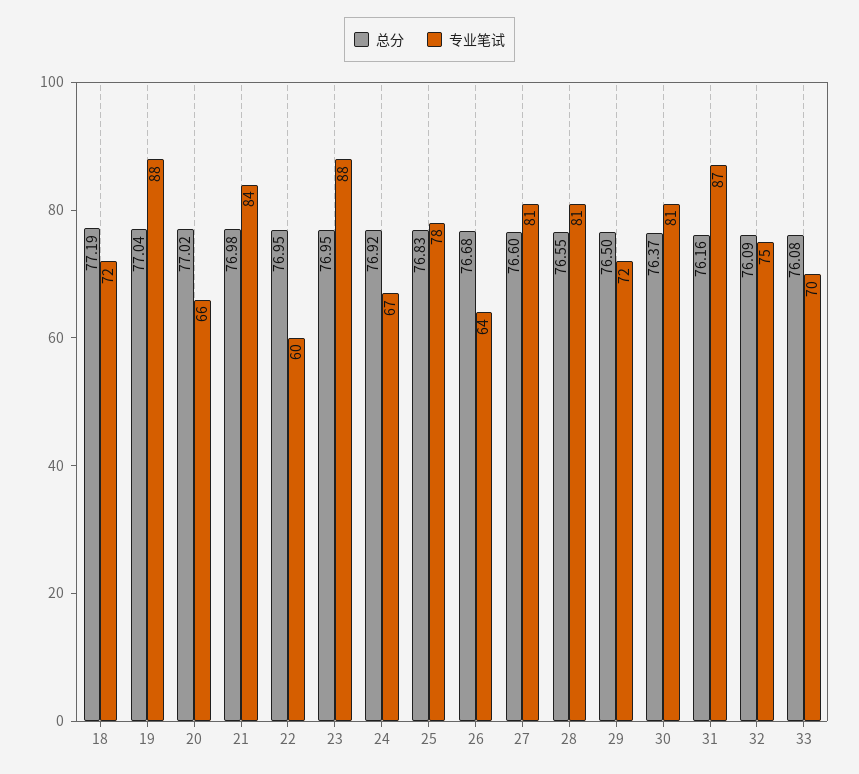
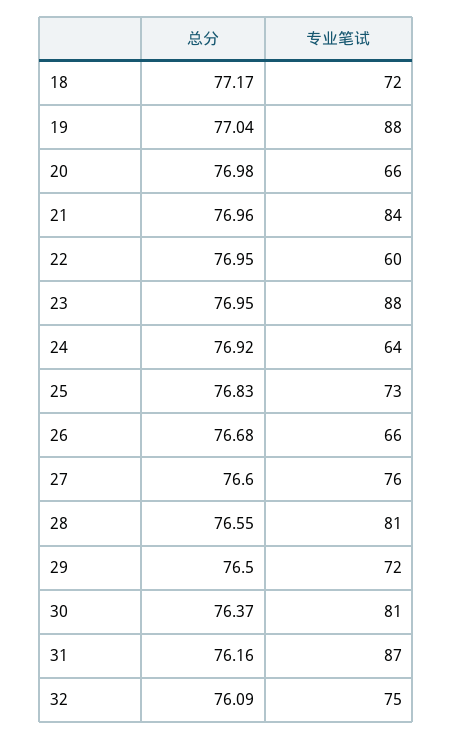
总分, 18: 77.19 -> 77.17
总分, 20: 77.02 -> 76.98
总分, 21: 76.98 -> 76.96
专业笔试, 24: 67 -> 64
专业笔试, 25: 78 -> 73
专业笔试, 26: 64 -> 66
专业笔试, 27: 81 -> 76
总分, 33: 76.08 -> none
专业笔试, 33: 70 -> none

